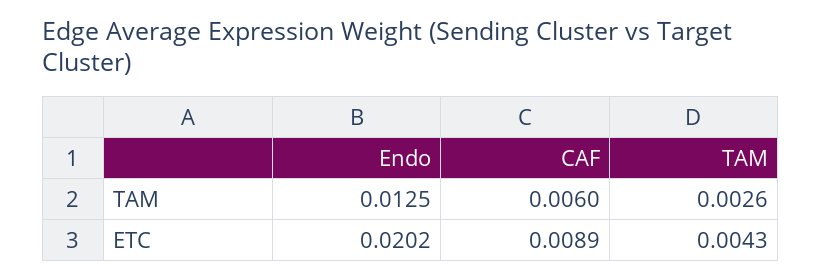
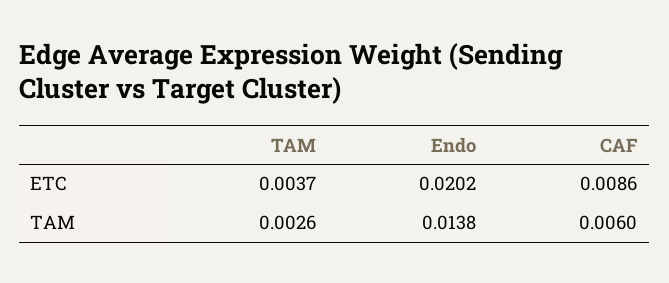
Endo, TAM: 0.0125 -> 0.0138
CAF, ETC: 0.0089 -> 0.0086
TAM, ETC: 0.0043 -> 0.0037

